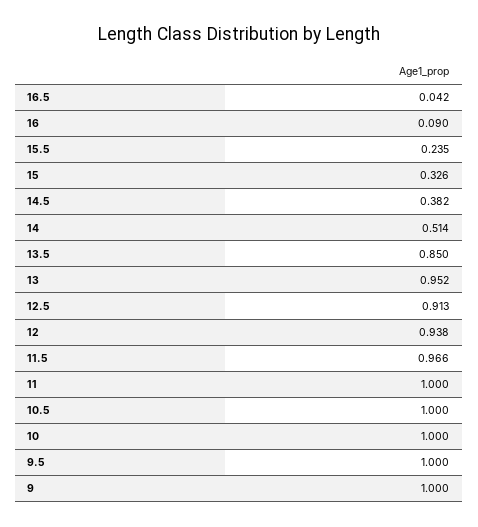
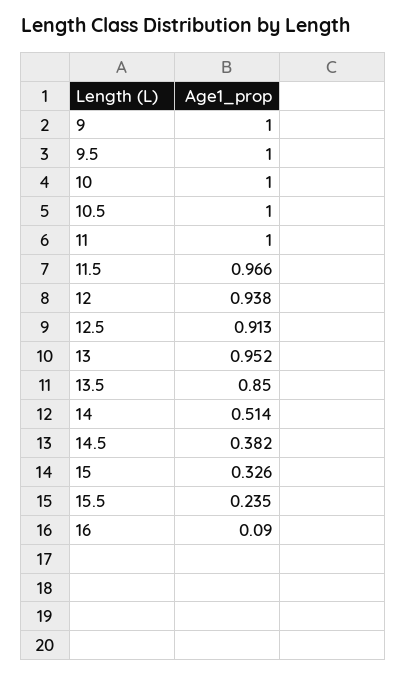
16.5: 0.042 -> none

